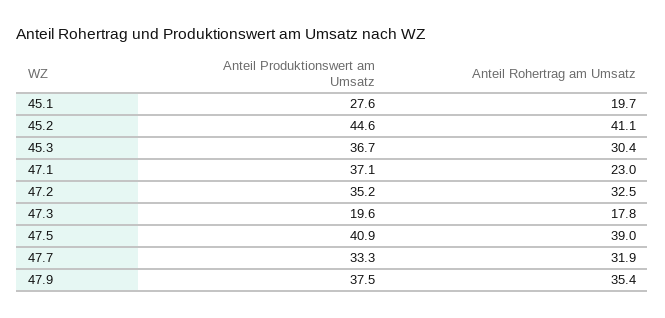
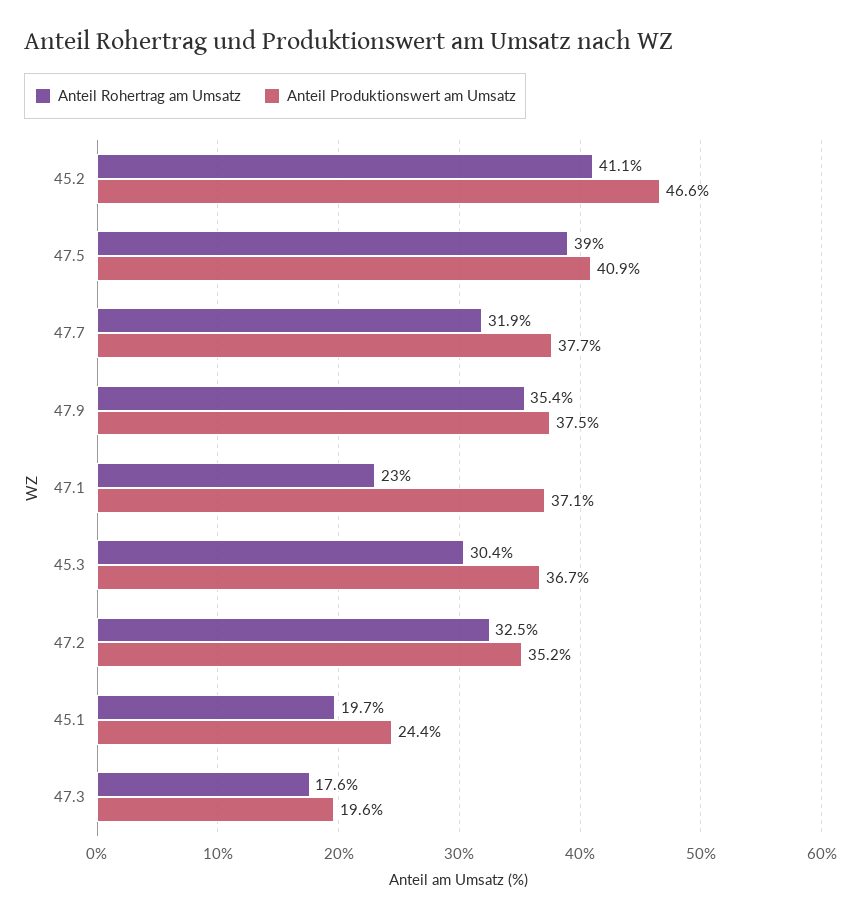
Anteil Produktionswert am Umsatz, 45.1: 27.6 -> 24.4
Anteil Produktionswert am Umsatz, 45.2: 44.6 -> 46.6
Anteil Rohertrag am Umsatz, 47.3: 17.8 -> 17.6
Anteil Produktionswert am Umsatz, 47.7: 33.3 -> 37.7

